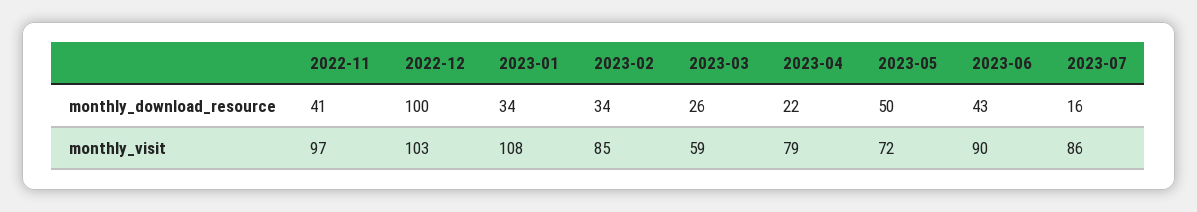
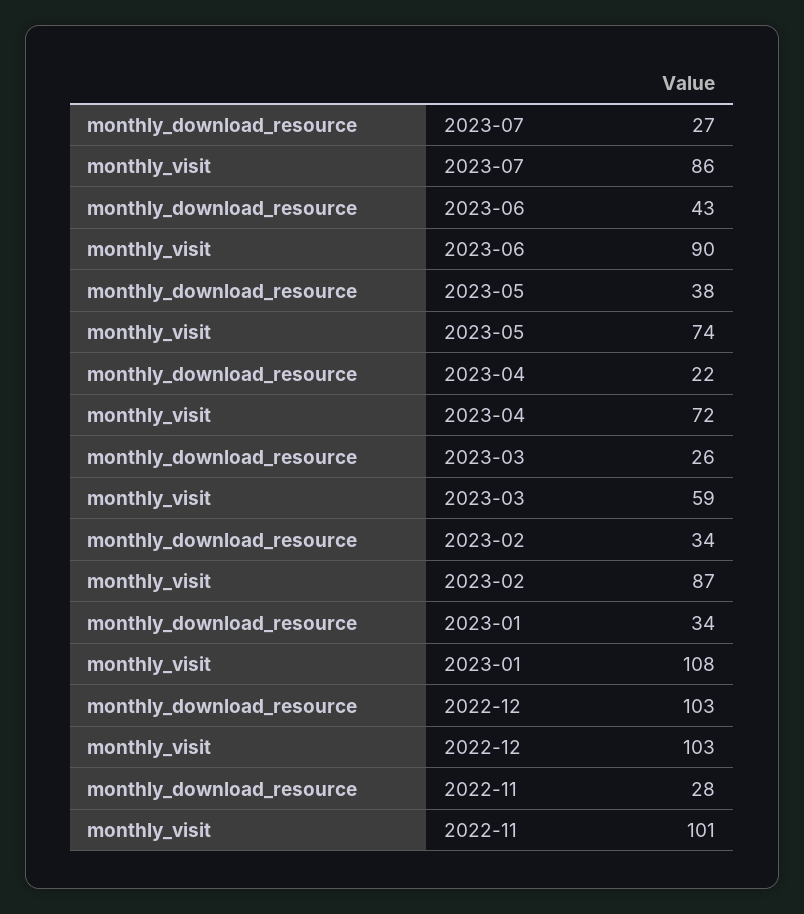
2022-11, monthly_download_resource: 41 -> 28
2022-12, monthly_download_resource: 100 -> 103
2023-05, monthly_download_resource: 50 -> 38
2023-07, monthly_download_resource: 16 -> 27
2022-11, monthly_visit: 97 -> 101
2023-02, monthly_visit: 85 -> 87
2023-04, monthly_visit: 79 -> 72
2023-05, monthly_visit: 72 -> 74

